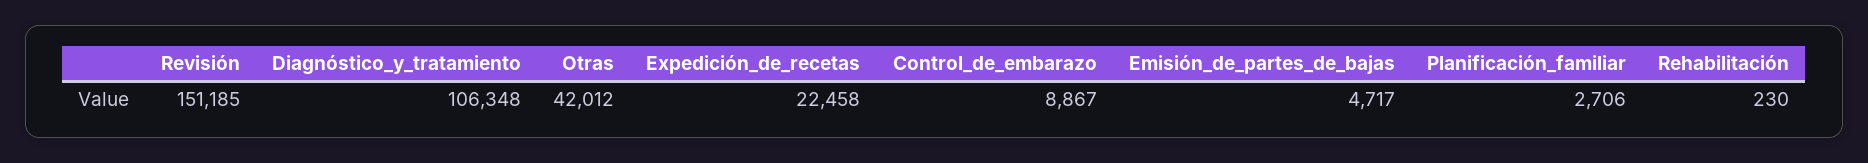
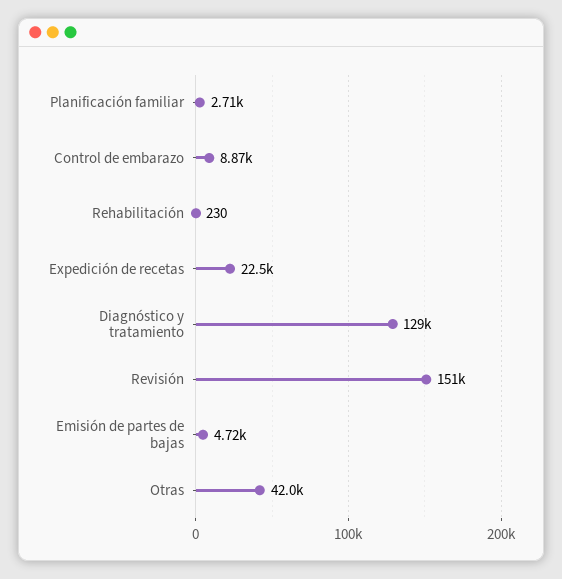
Diagnóstico_y_tratamiento: 106348 -> 129000

